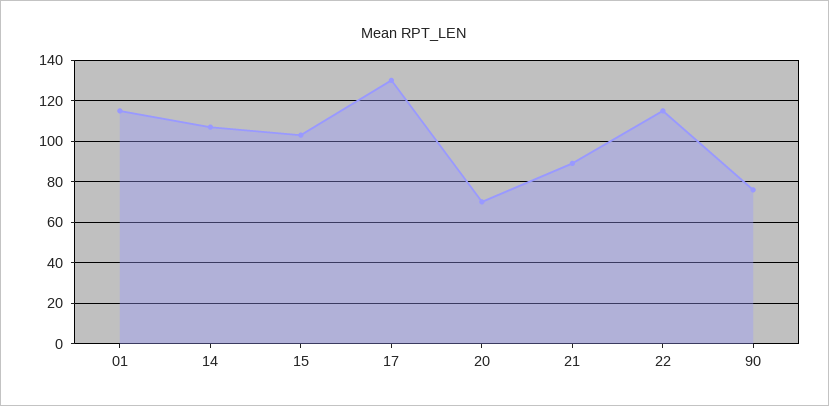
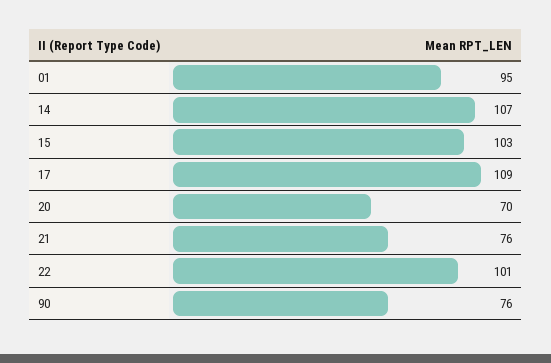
01: 115 -> 95
17: 130 -> 109
21: 90 -> 76
22: 115 -> 101

